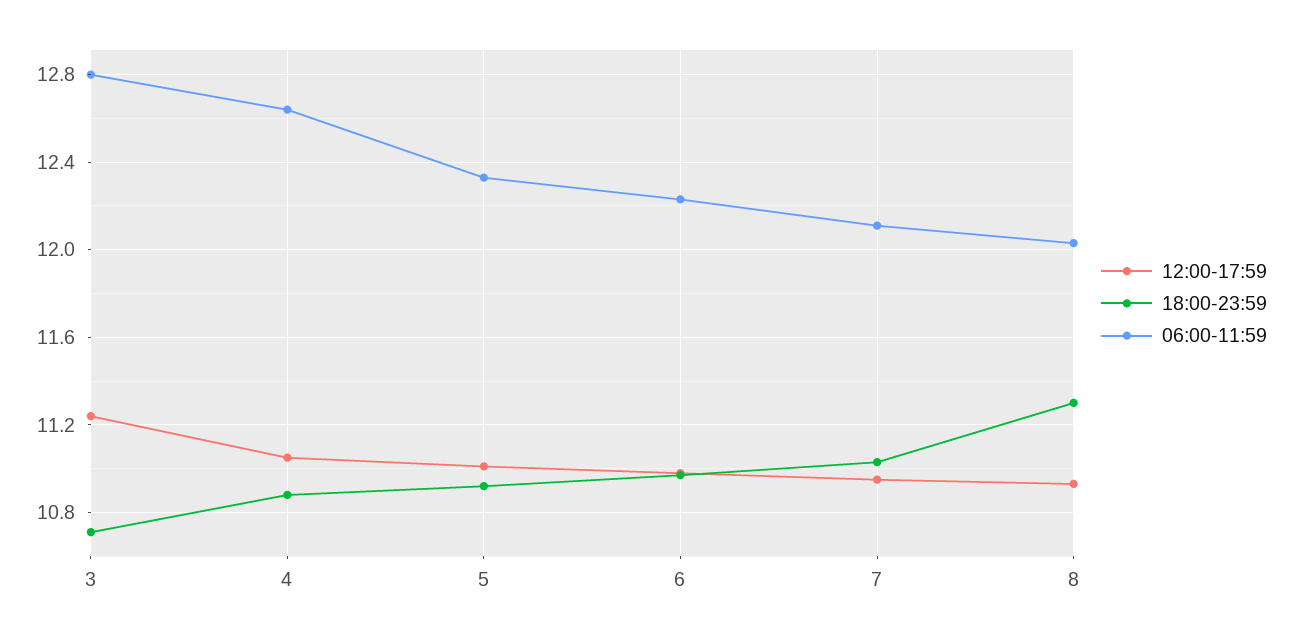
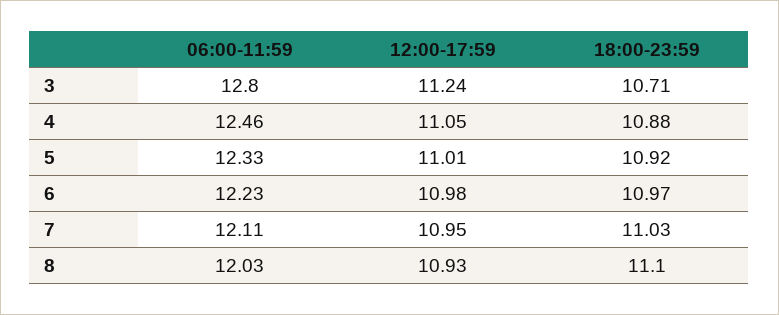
06:00-11:59, 4: 12.65 -> 12.46
18:00-23:59, 8: 11.3 -> 11.1

